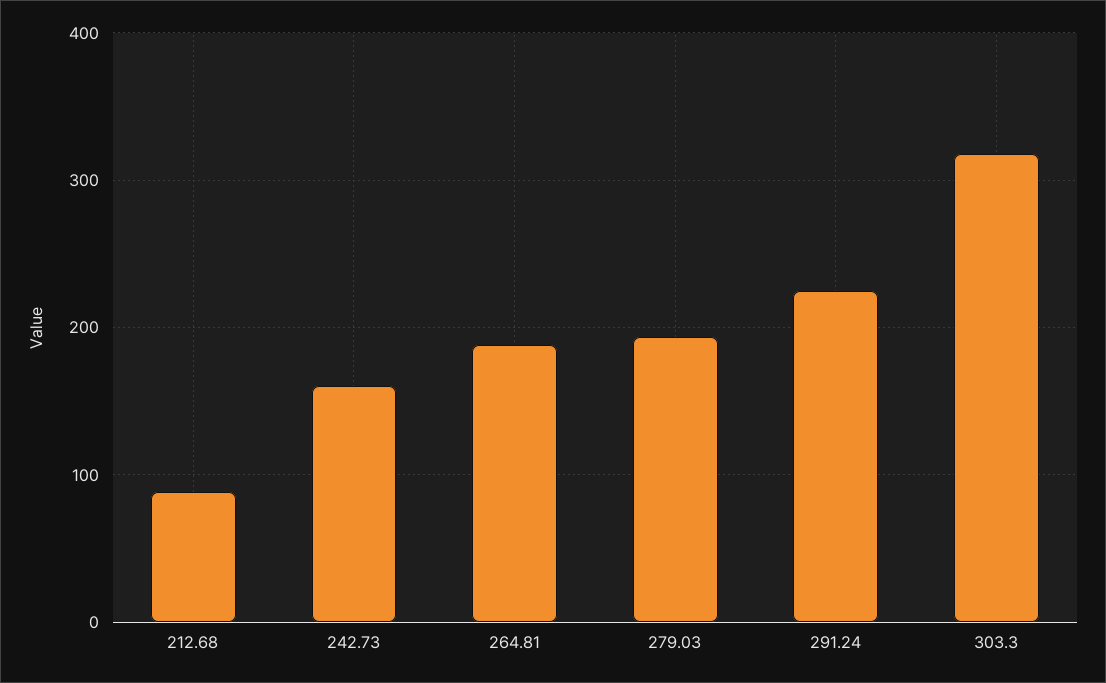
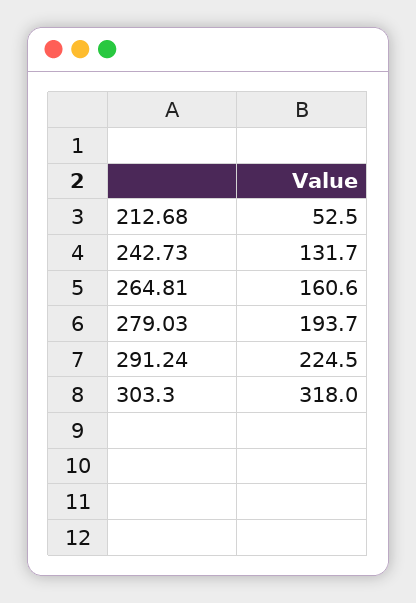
212.68: 90 -> 52.5
242.73: 160 -> 131.7
264.81: 190 -> 160.6

